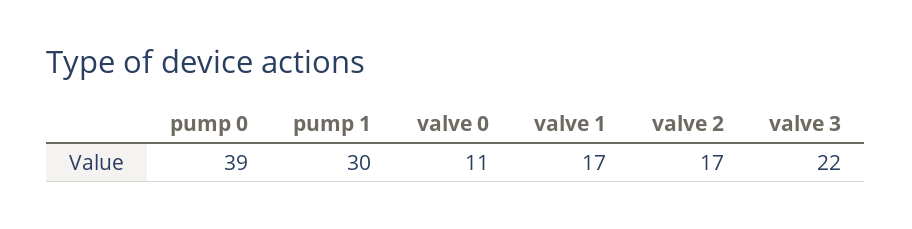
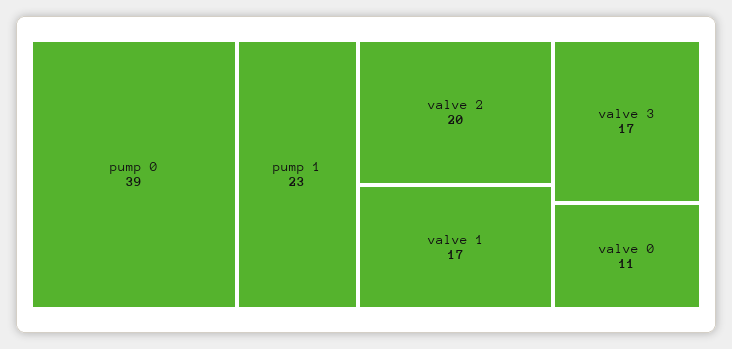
pump 1: 30 -> 23
valve 2: 17 -> 20
valve 3: 22 -> 17

